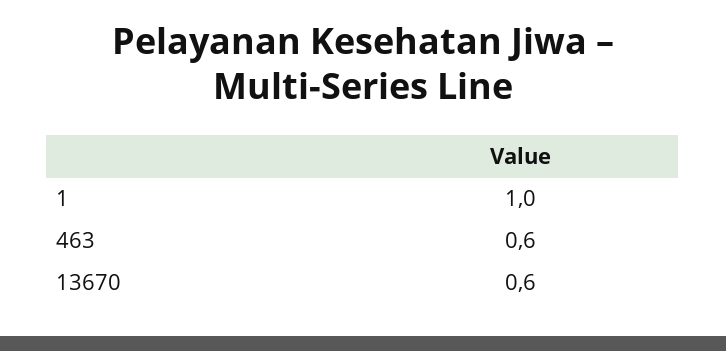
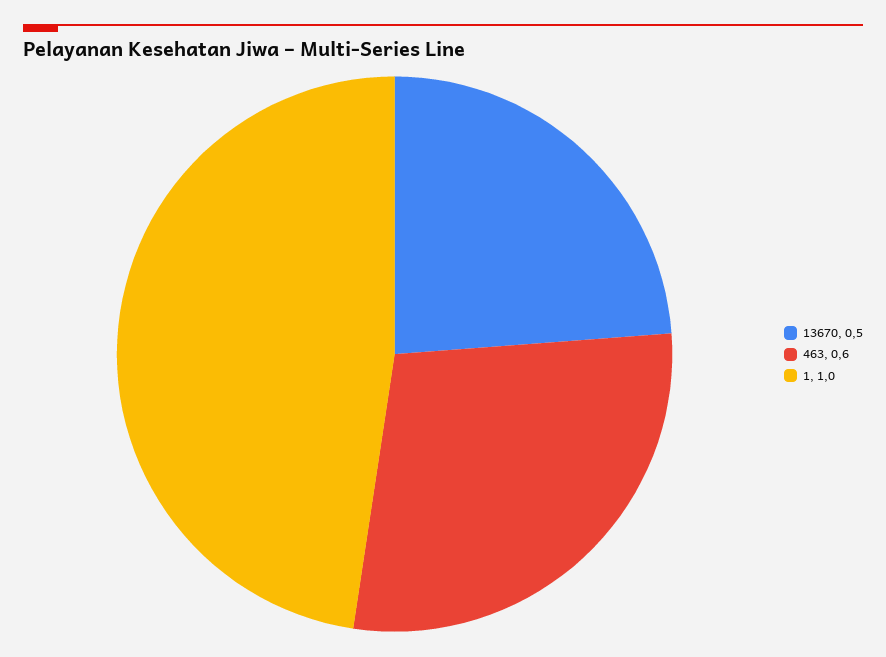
13670: 0.6 -> 0.5

